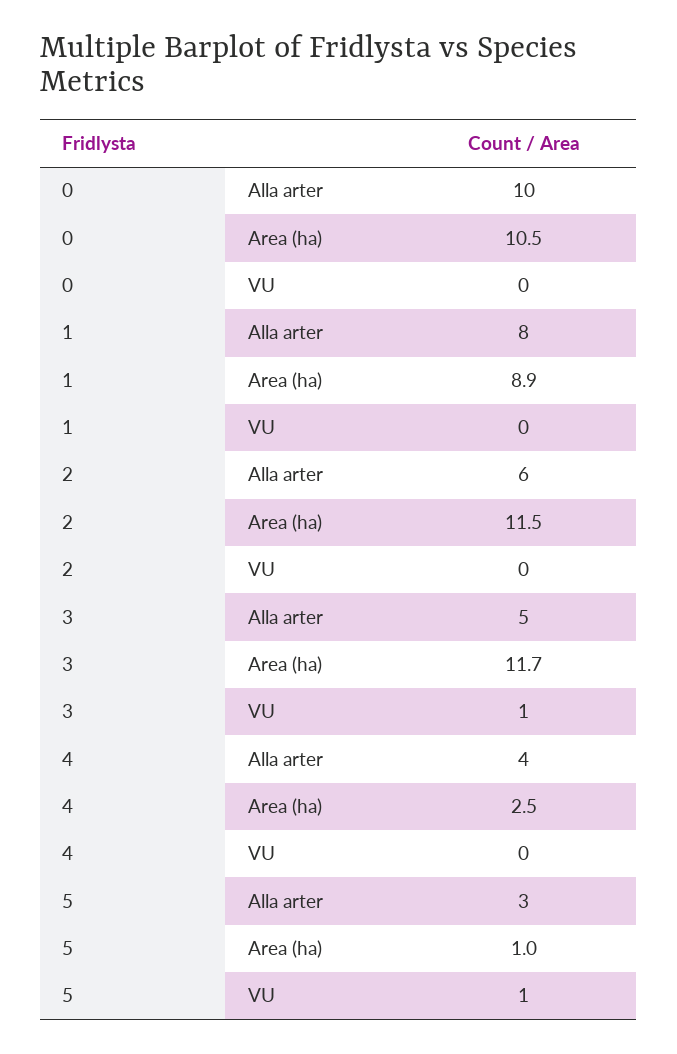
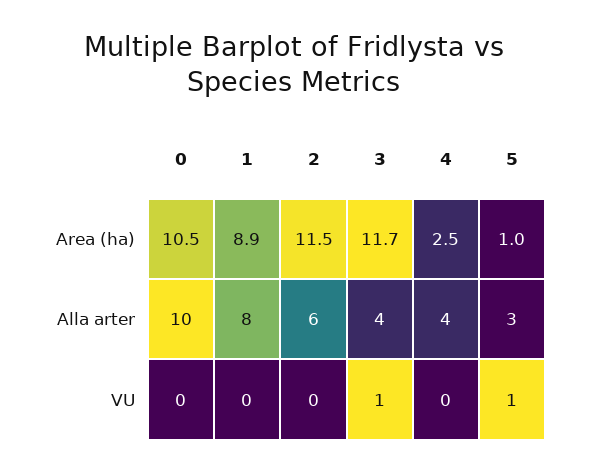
3, Alla arter: 5 -> 4

